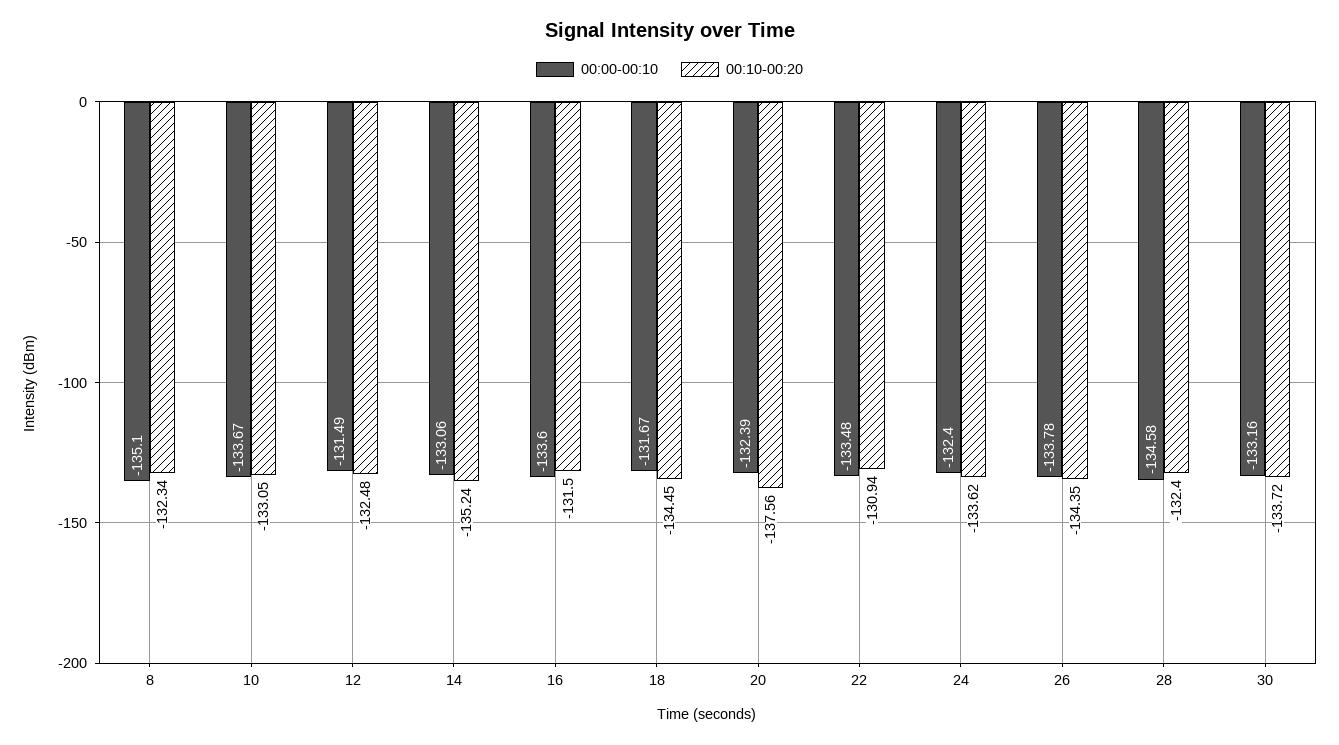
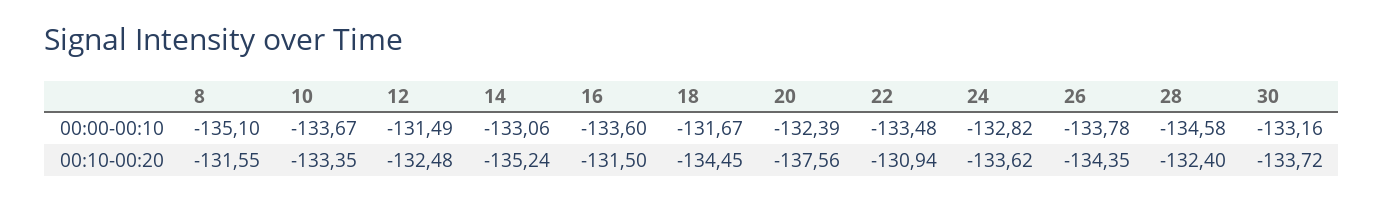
00:10-00:20, 8: -132.34 -> -131.55
00:10-00:20, 10: -133.05 -> -133.35
00:00-00:10, 24: -132.4 -> -132.82

